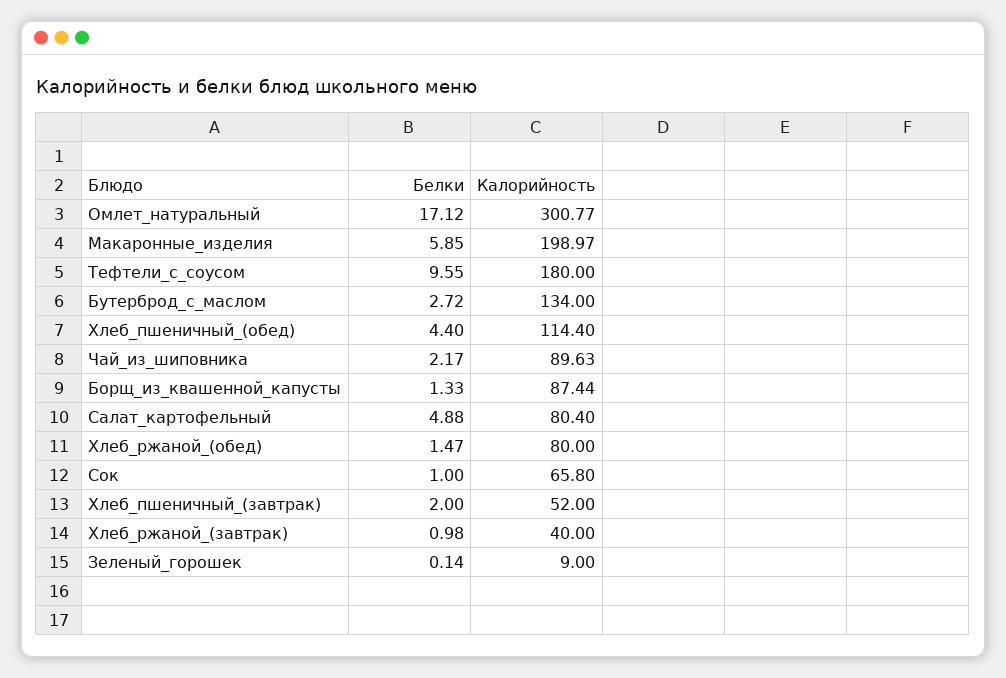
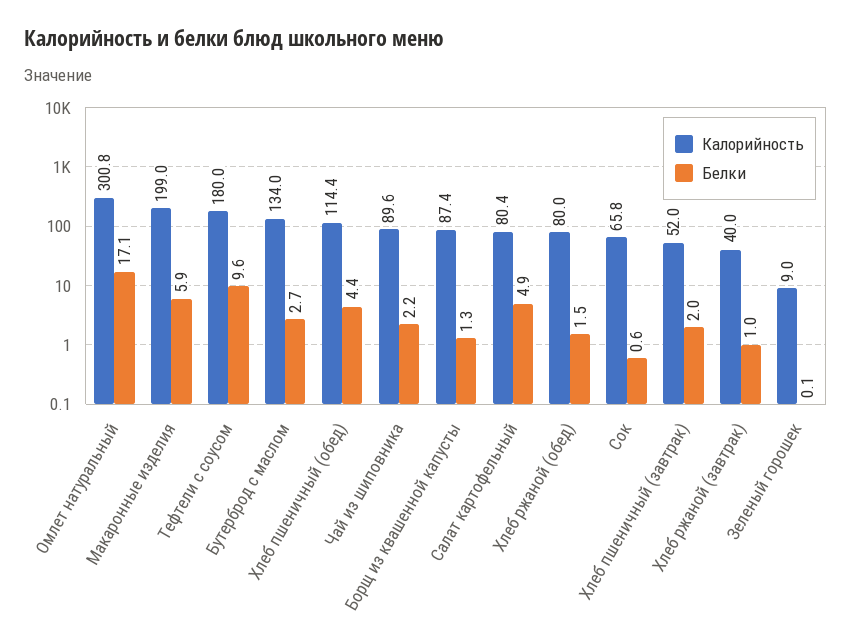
Белки, Сок: 1 -> 0.6

